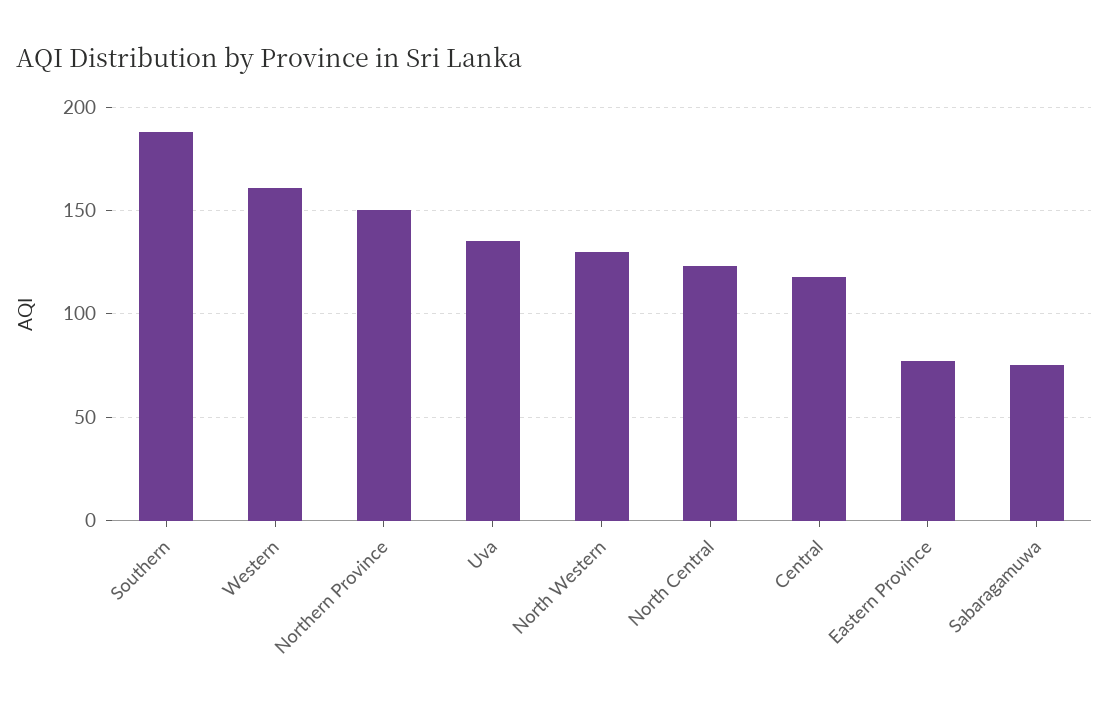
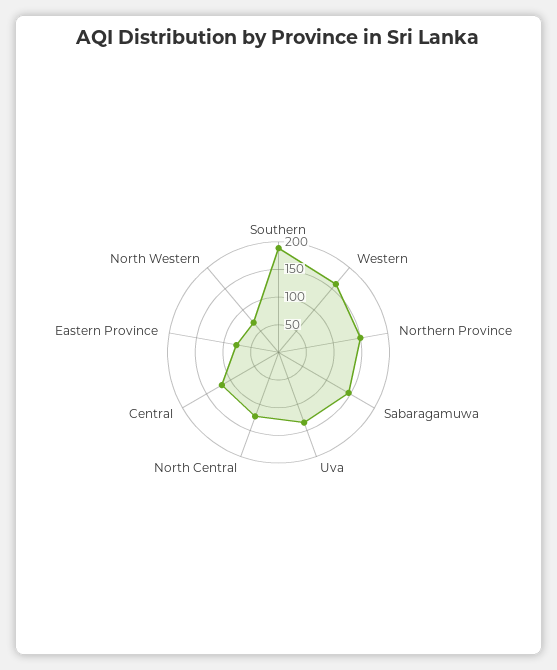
North Western: 130 -> 75
Sabaragamuwa: 75 -> 150

